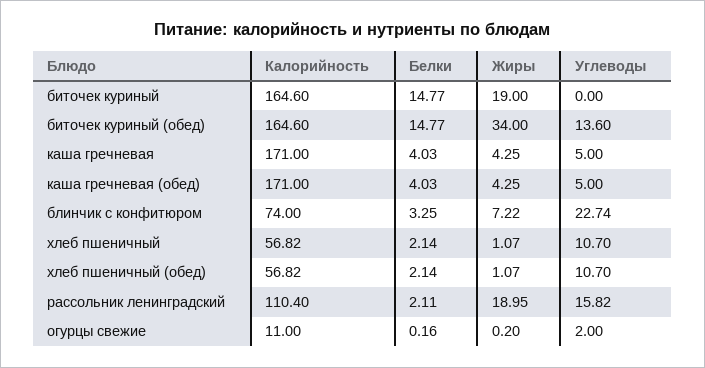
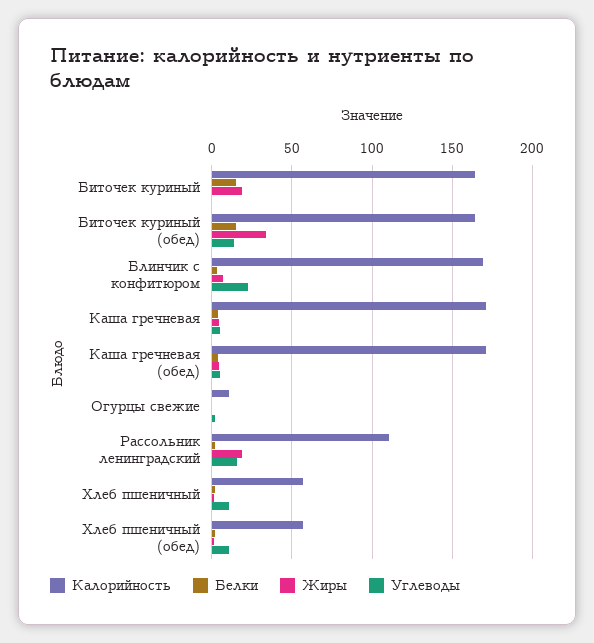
Калорийность, блинчик с конфитюром: 74 -> 170

